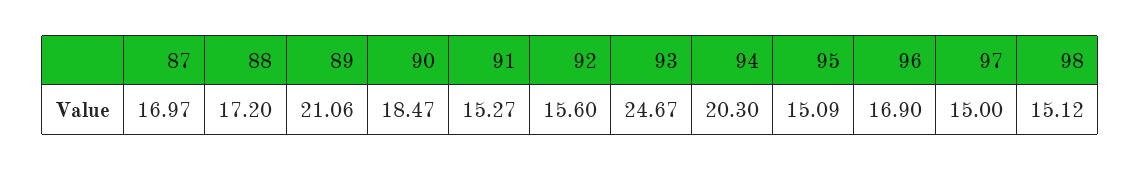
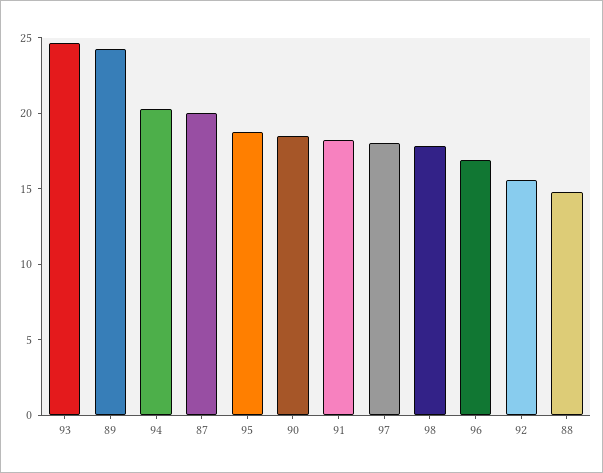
87: 16.97 -> 20
88: 17.2 -> 15
89: 21.06 -> 24
91: 15.27 -> 18
95: 15.09 -> 19
97: 15 -> 18
98: 15.12 -> 18

